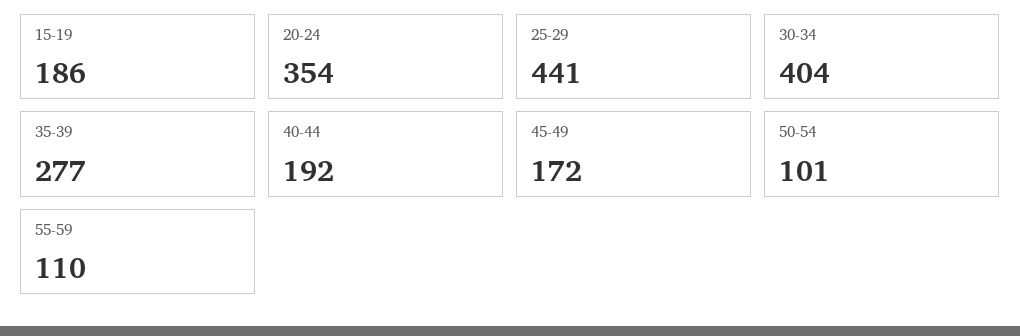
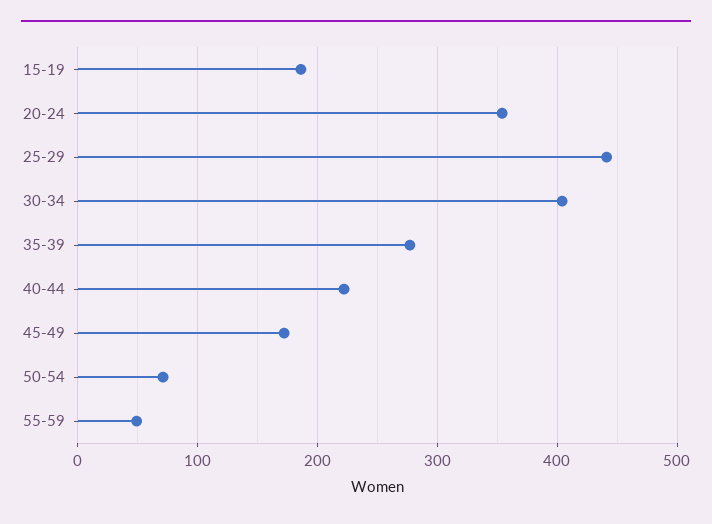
40-44: 192 -> 220
50-54: 101 -> 70
55-59: 110 -> 50

